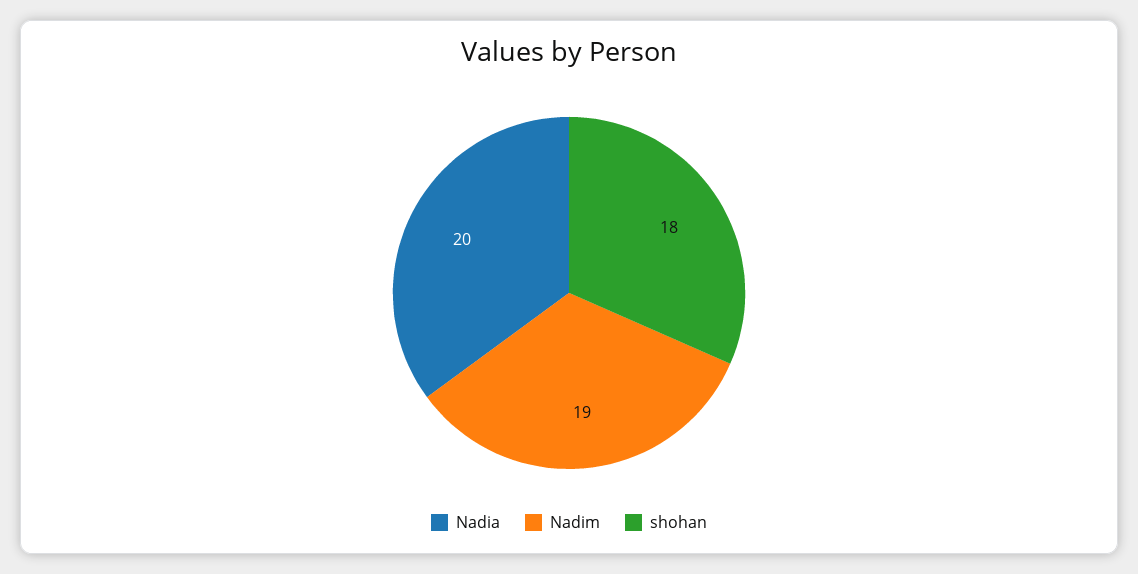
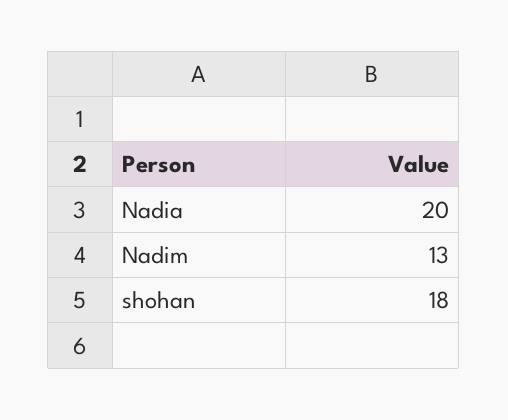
Nadim: 19 -> 13

